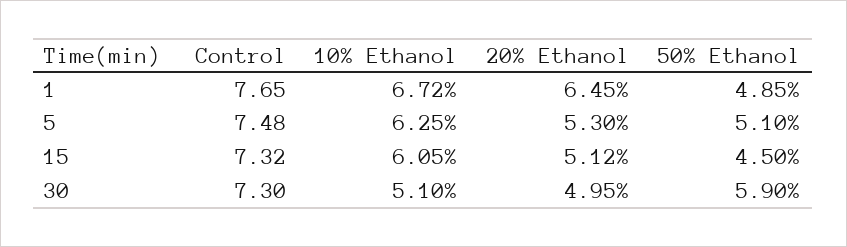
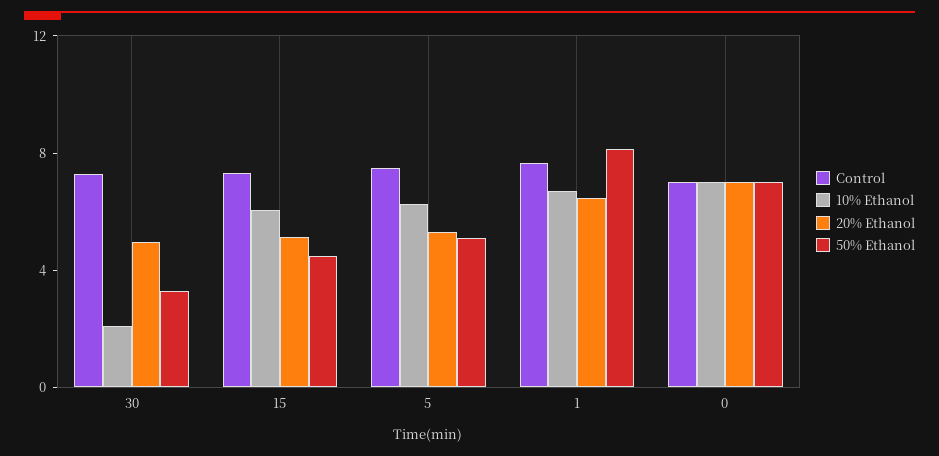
50% Ethanol, 1: 4.85 -> 8
10% Ethanol, 30: 5.1 -> 2
50% Ethanol, 30: 5.9 -> 3
Control, 0: none -> 7
10% Ethanol, 0: none -> 7
20% Ethanol, 0: none -> 7
50% Ethanol, 0: none -> 7

